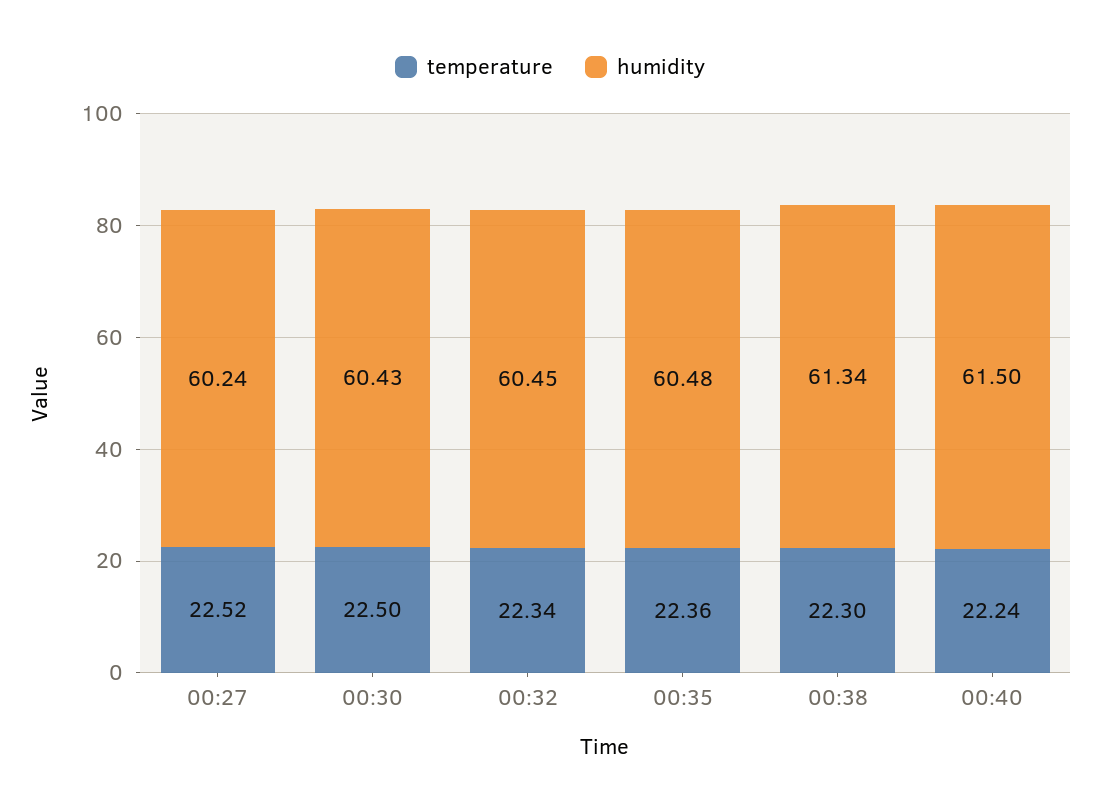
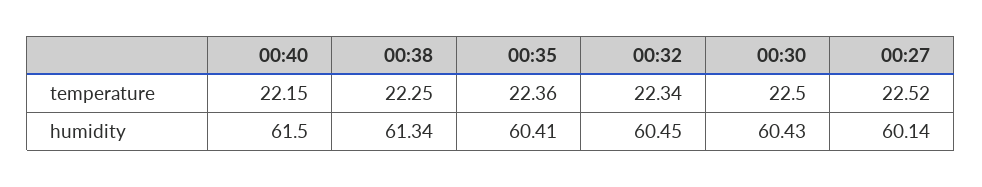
humidity, 00:27: 60.24 -> 60.14
humidity, 00:35: 60.48 -> 60.41
temperature, 00:38: 22.3 -> 22.25
temperature, 00:40: 22.24 -> 22.15

